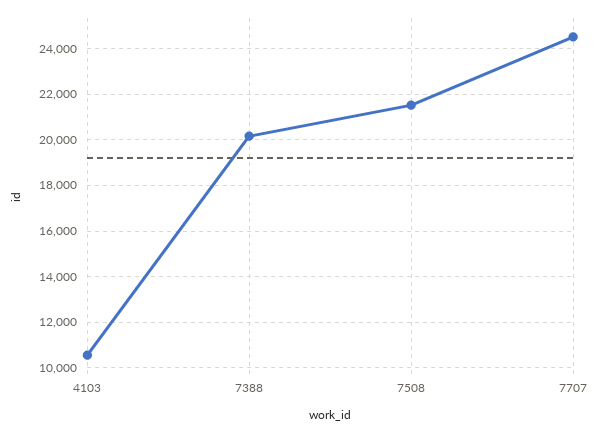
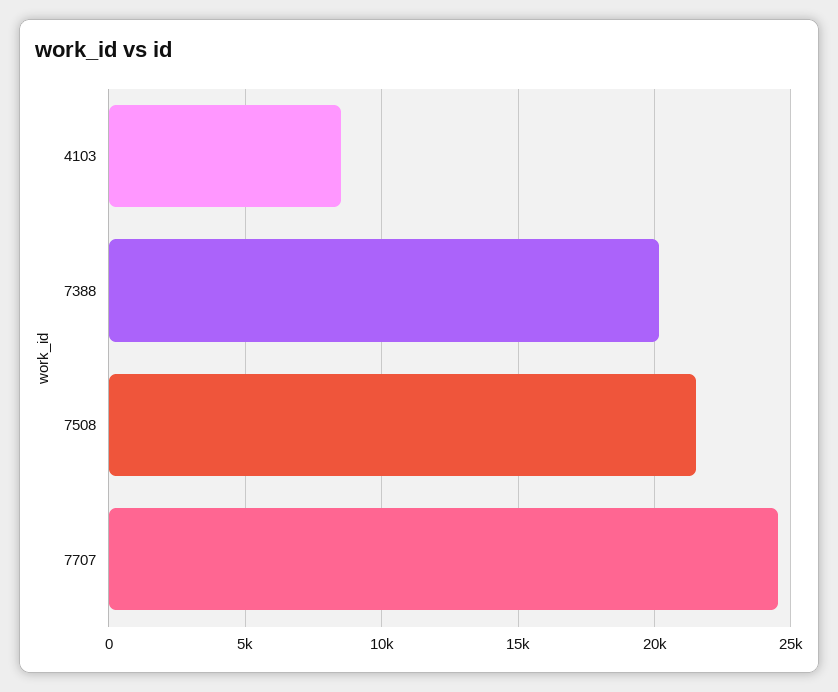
4103: 10500 -> 8500

